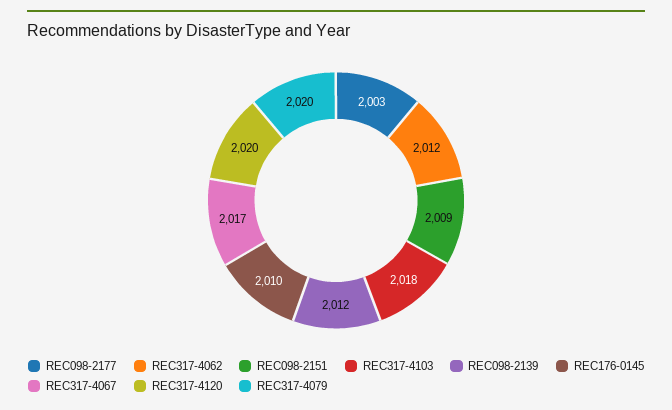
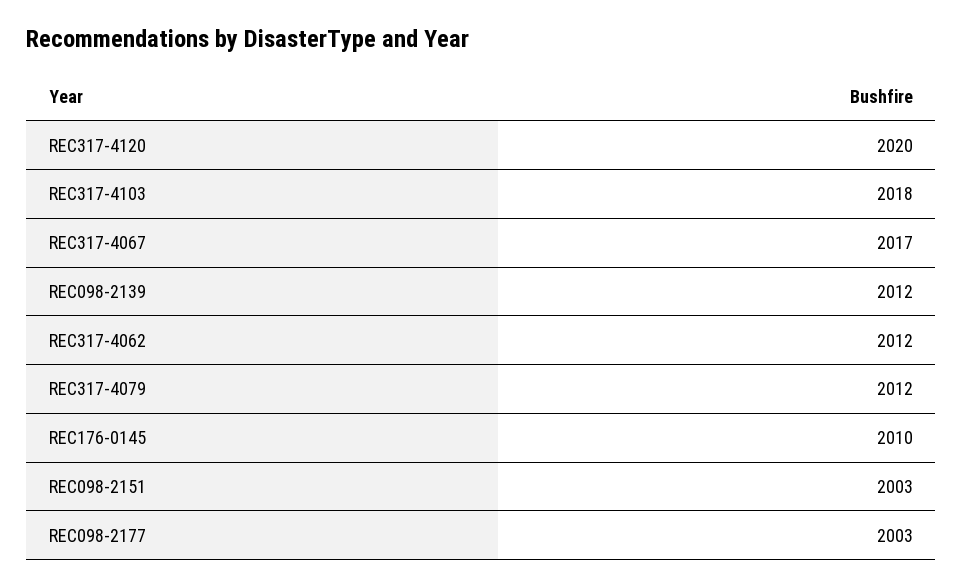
REC098-2151: 2009 -> 2003
REC317-4079: 2020 -> 2012

